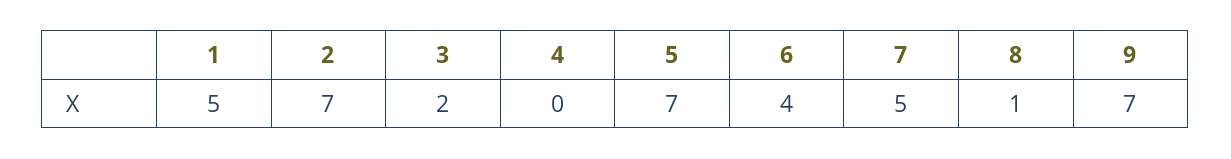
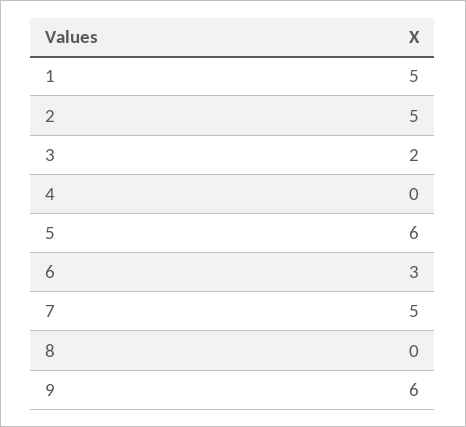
2: 7 -> 5
5: 7 -> 6
6: 4 -> 3
8: 1 -> 0
9: 7 -> 6

